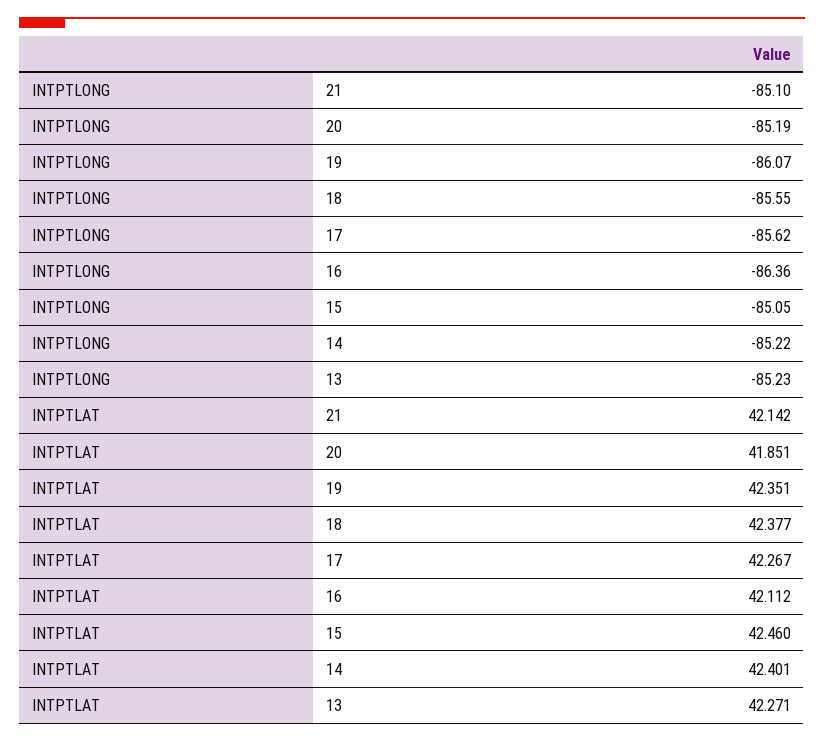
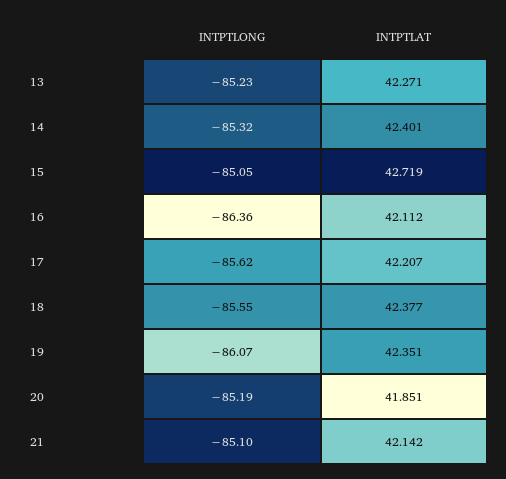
INTPTLONG, 14: -85.22 -> -85.32
INTPTLAT, 17: 42.267 -> 42.207
INTPTLAT, 15: 42.46 -> 42.719

